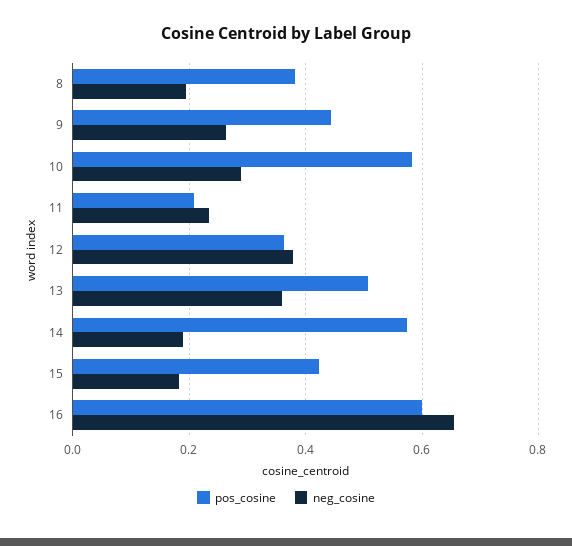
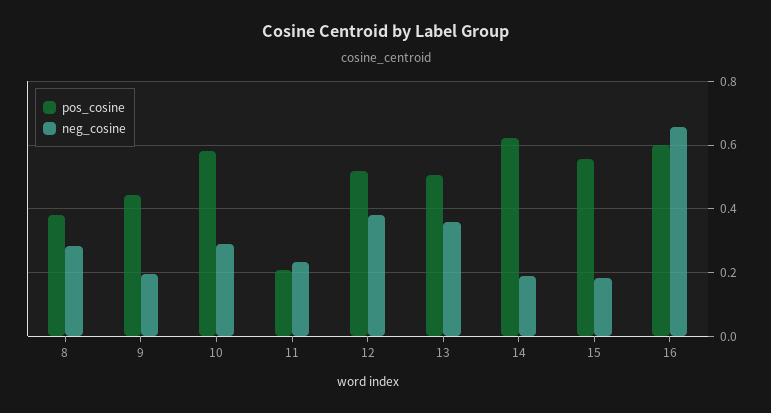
neg_cosine, 8: 0.2 -> 0.28
neg_cosine, 9: 0.26 -> 0.2
pos_cosine, 12: 0.36 -> 0.52
pos_cosine, 14: 0.58 -> 0.62
pos_cosine, 15: 0.42 -> 0.56

